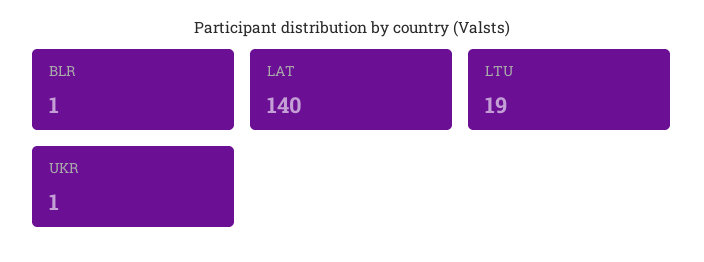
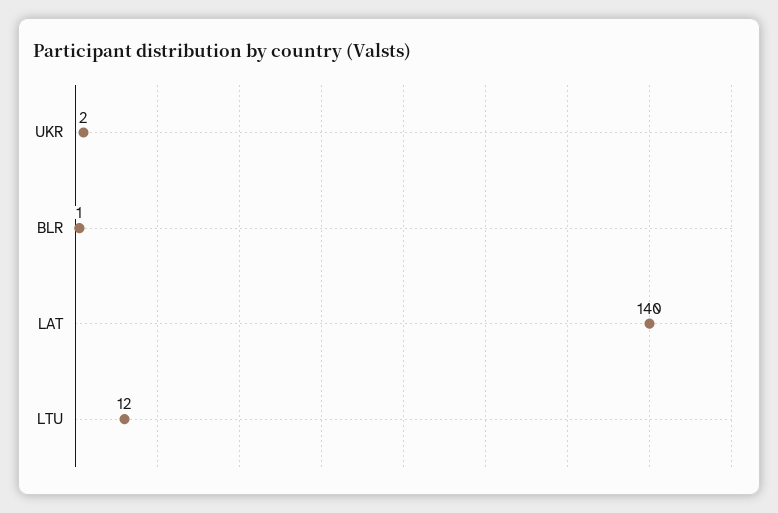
LTU: 19 -> 12
UKR: 1 -> 2

